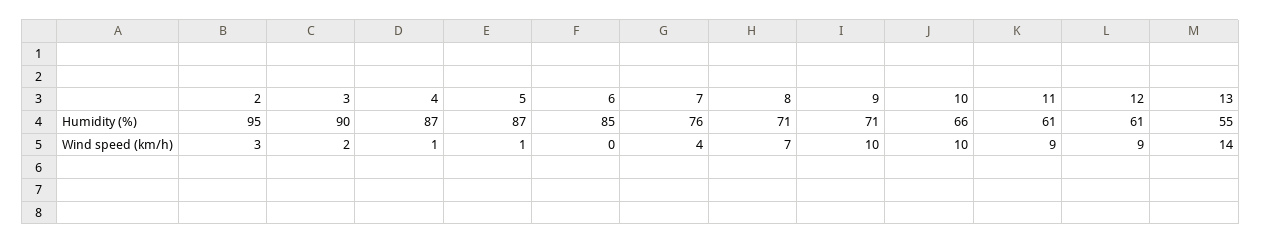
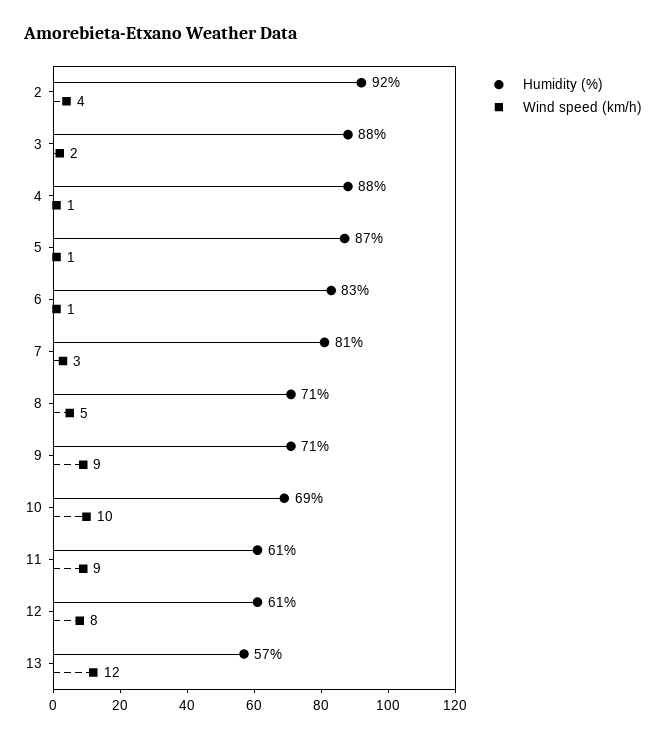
Humidity (%), 2: 95 -> 92
Humidity (%), 3: 90 -> 88
Humidity (%), 4: 87 -> 88
Humidity (%), 6: 85 -> 83
Humidity (%), 7: 76 -> 81
Humidity (%), 10: 66 -> 69
Humidity (%), 13: 55 -> 57
Wind speed (km/h), 2: 3 -> 4
Wind speed (km/h), 6: 0 -> 1
Wind speed (km/h), 7: 4 -> 3
Wind speed (km/h), 8: 7 -> 5
Wind speed (km/h), 9: 10 -> 9
Wind speed (km/h), 12: 9 -> 8
Wind speed (km/h), 13: 14 -> 12

